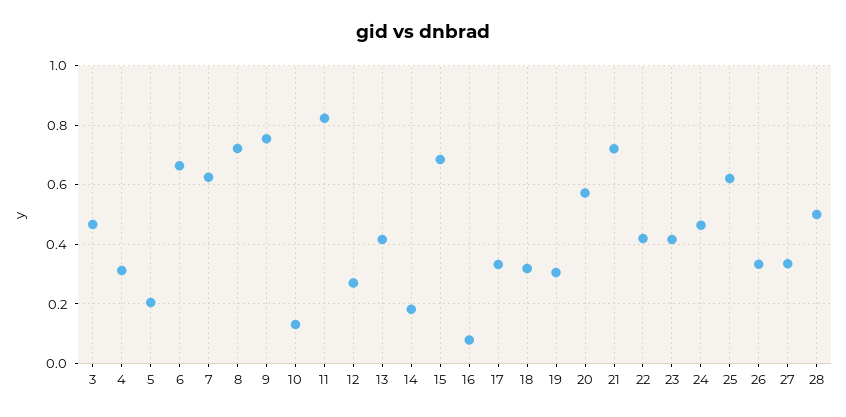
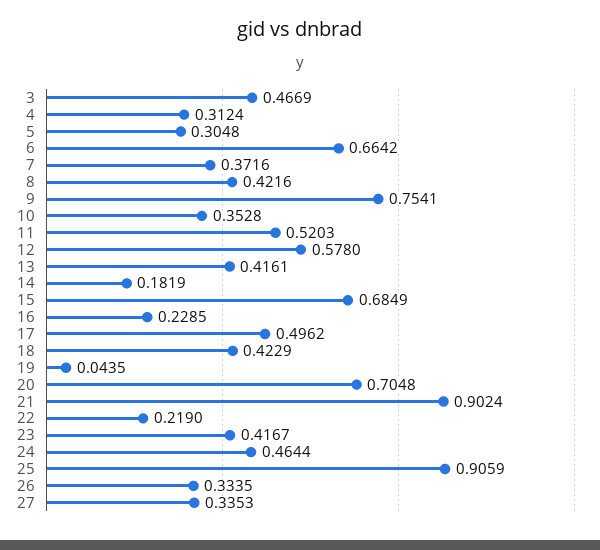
5: 0.2 -> 0.3048
7: 0.625 -> 0.3716
8: 0.725 -> 0.4216
10: 0.125 -> 0.3528
11: 0.825 -> 0.5203
12: 0.275 -> 0.578
16: 0.075 -> 0.2285
17: 0.325 -> 0.4962
18: 0.325 -> 0.4229
19: 0.3 -> 0.0435
20: 0.575 -> 0.7048
21: 0.725 -> 0.9024
22: 0.425 -> 0.219
25: 0.625 -> 0.9059
28: 0.5 -> none

